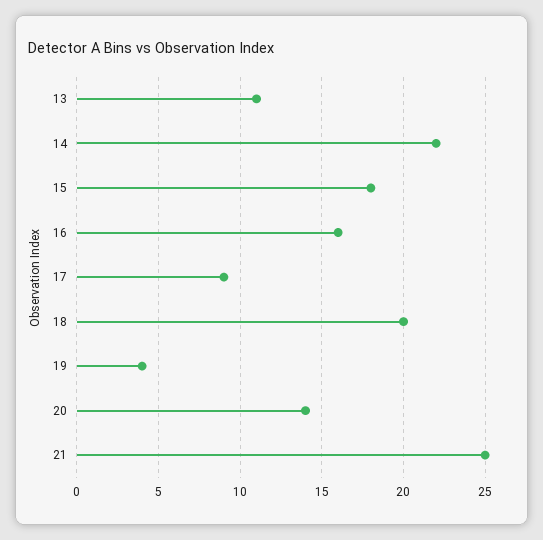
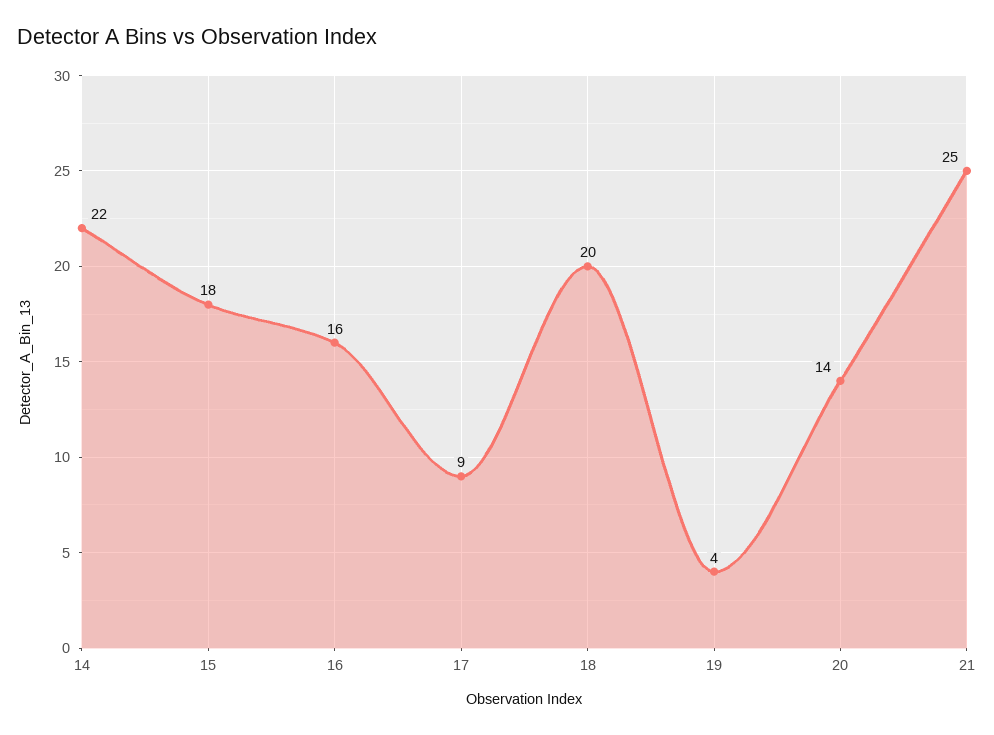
13: 11 -> none

